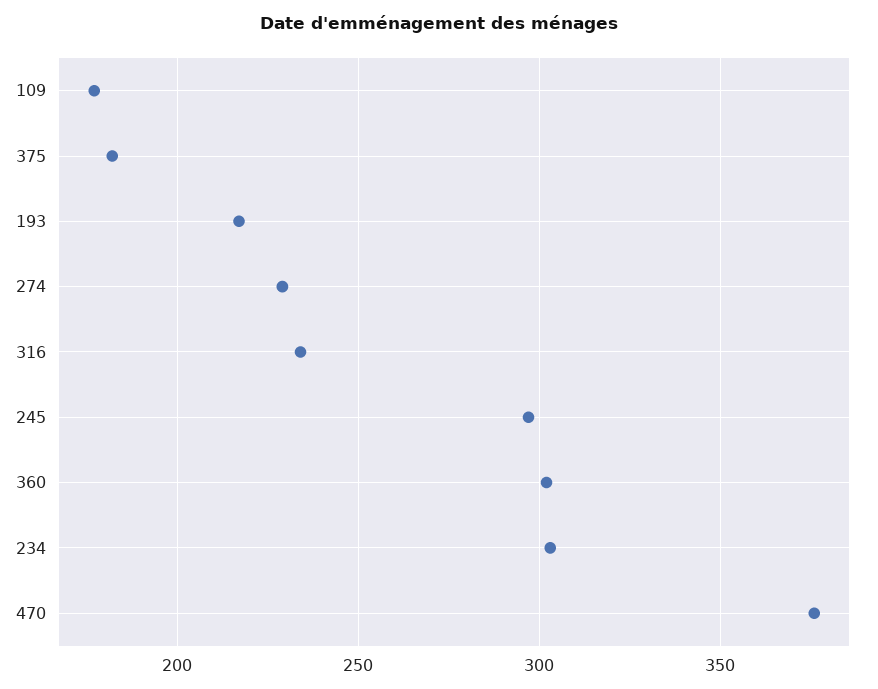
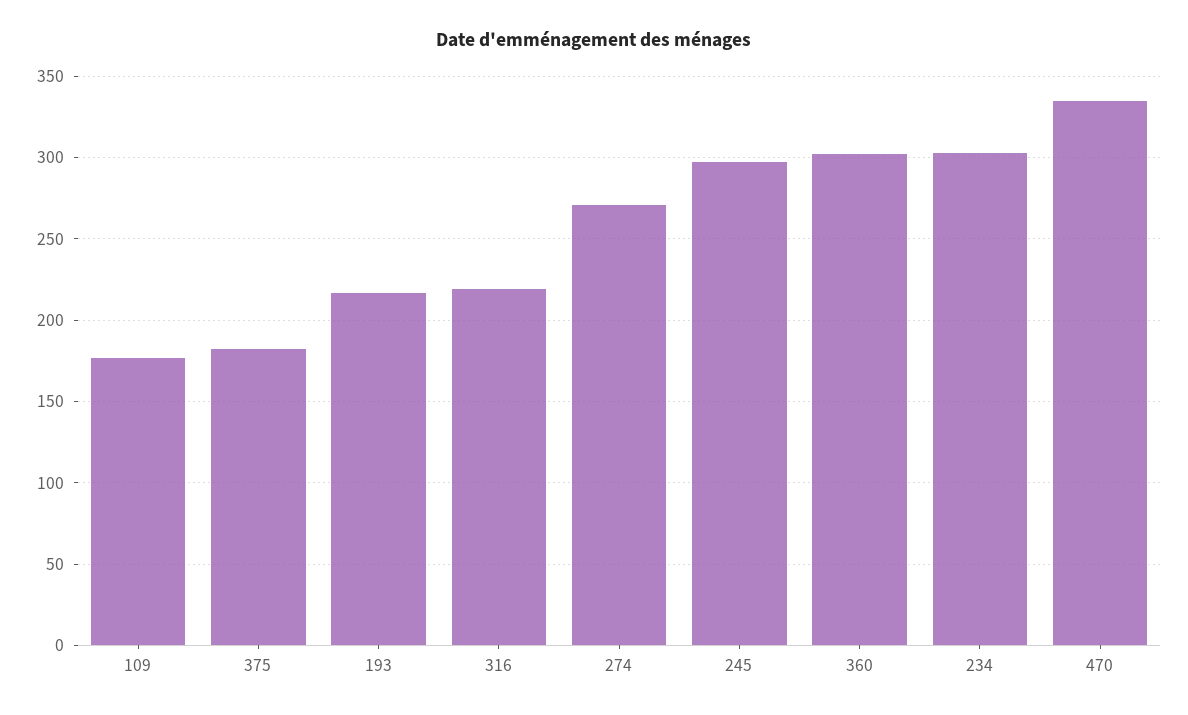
274: 230 -> 270
316: 235 -> 220
470: 375 -> 335

